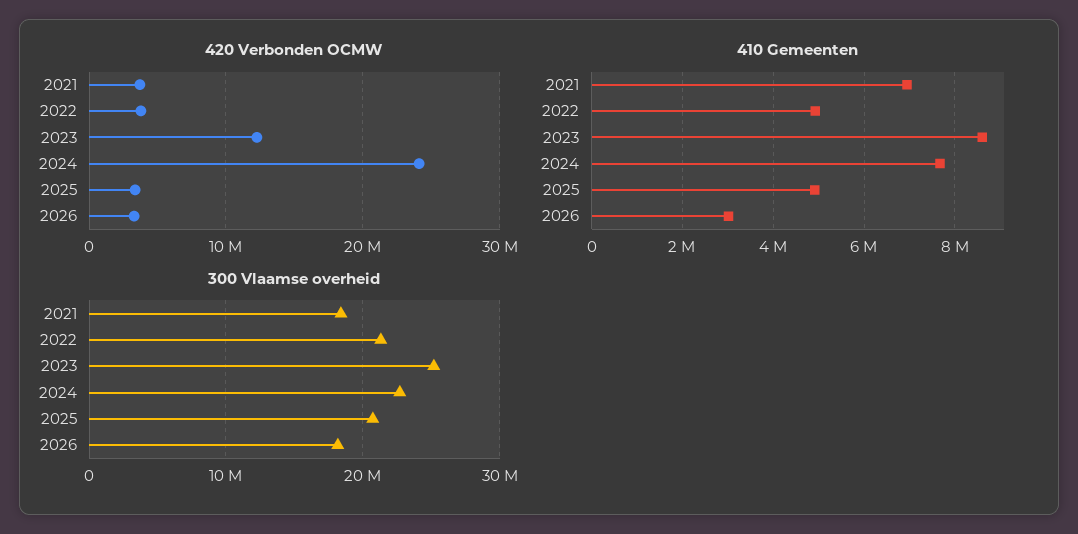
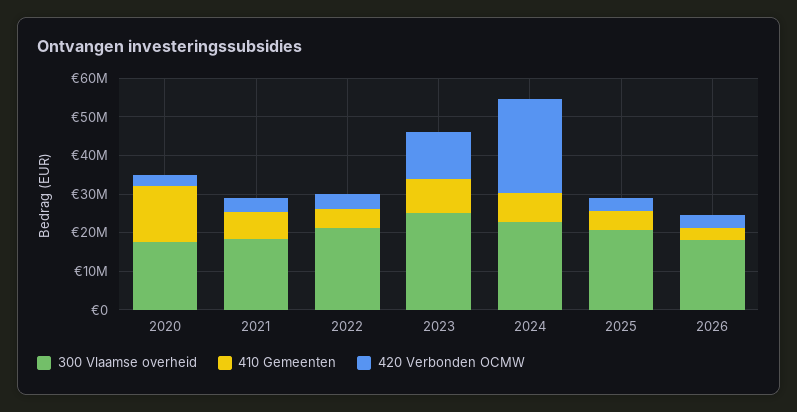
300 Vlaamse overheid, 2020: none -> 17500000
410 Gemeenten, 2020: none -> 15000000
420 Verbonden OCMW, 2020: none -> 2500000

